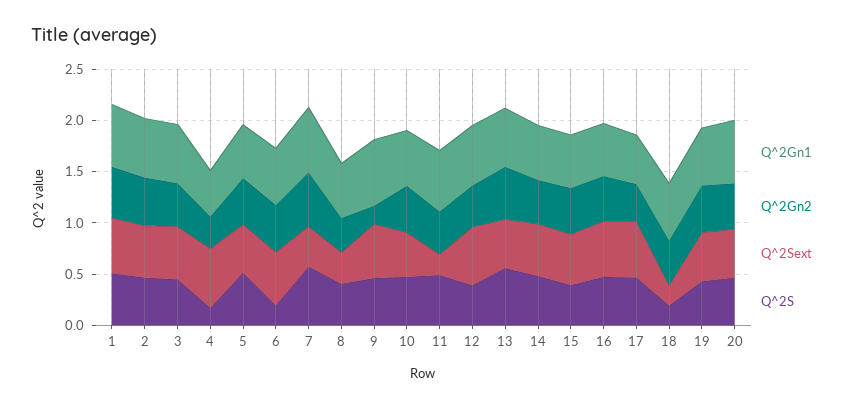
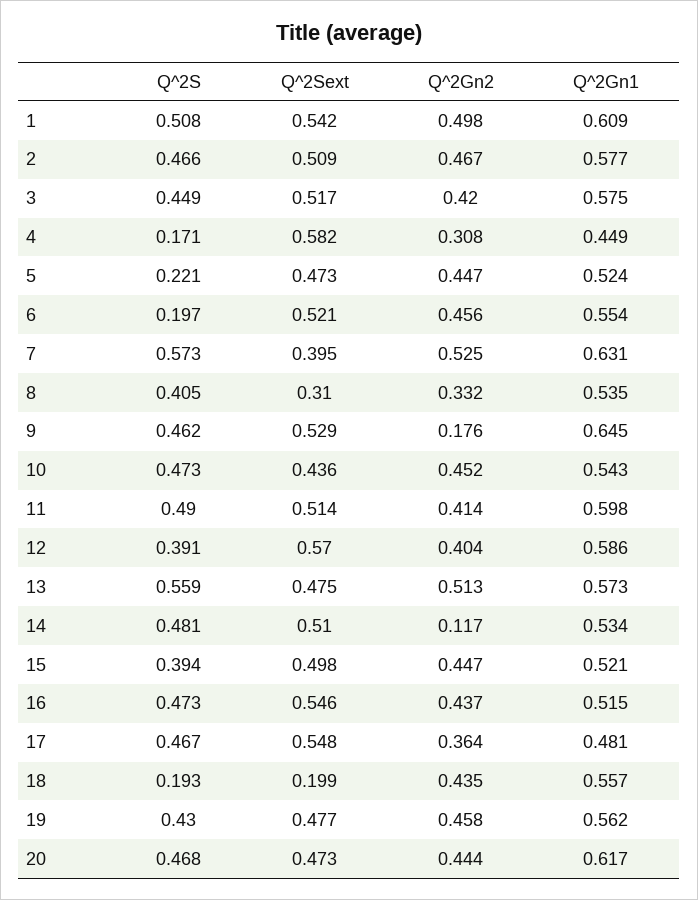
Q^2S, 5: 0.5 -> 0.221
Q^2Sext, 11: 0.2 -> 0.514
Q^2Gn2, 14: 0.4 -> 0.117

